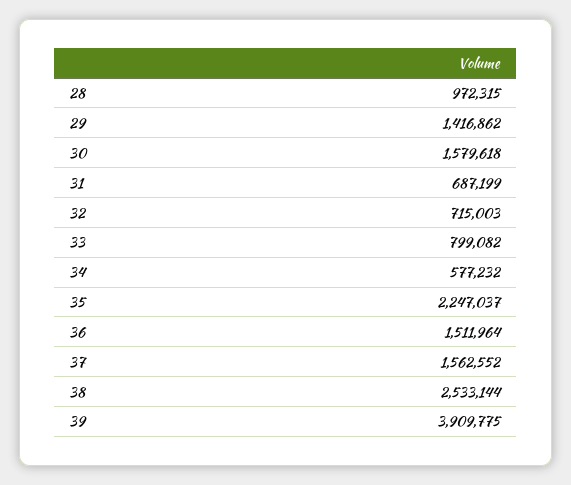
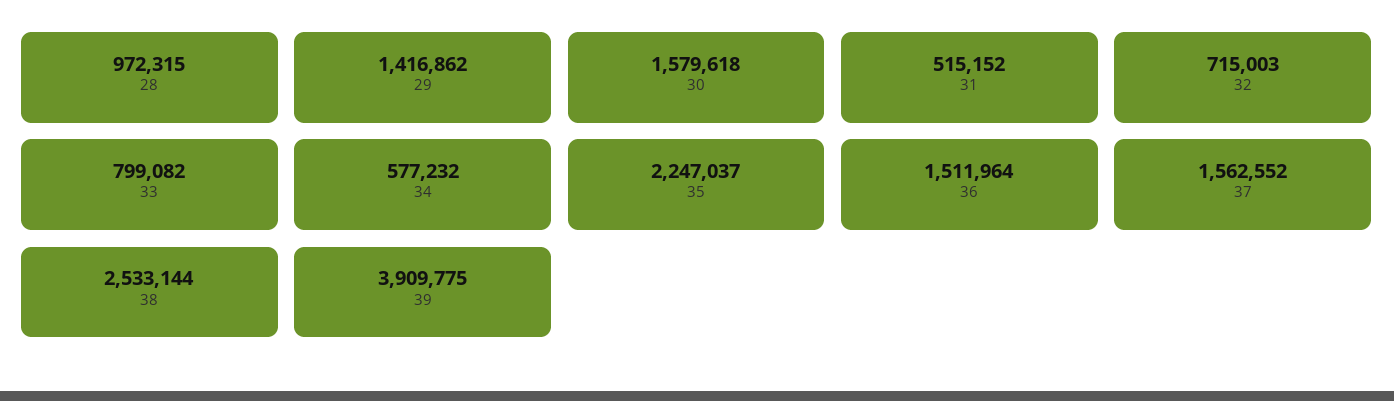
31: 687199 -> 515152

